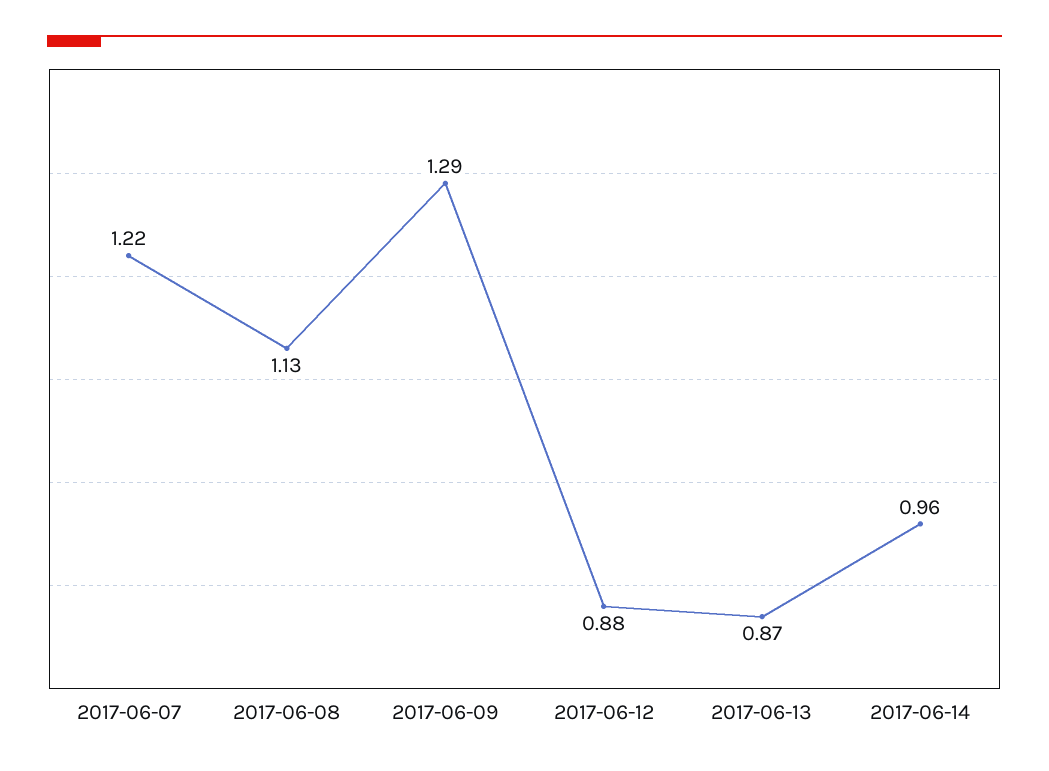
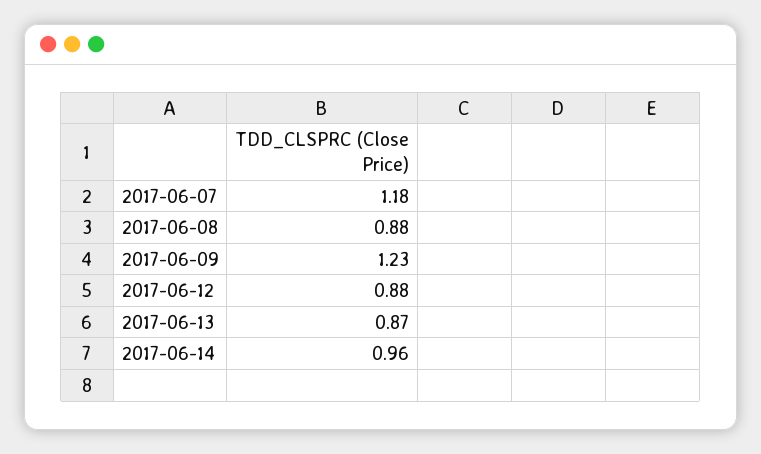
2017-06-07: 1.22 -> 1.18
2017-06-08: 1.13 -> 0.88
2017-06-09: 1.29 -> 1.23

